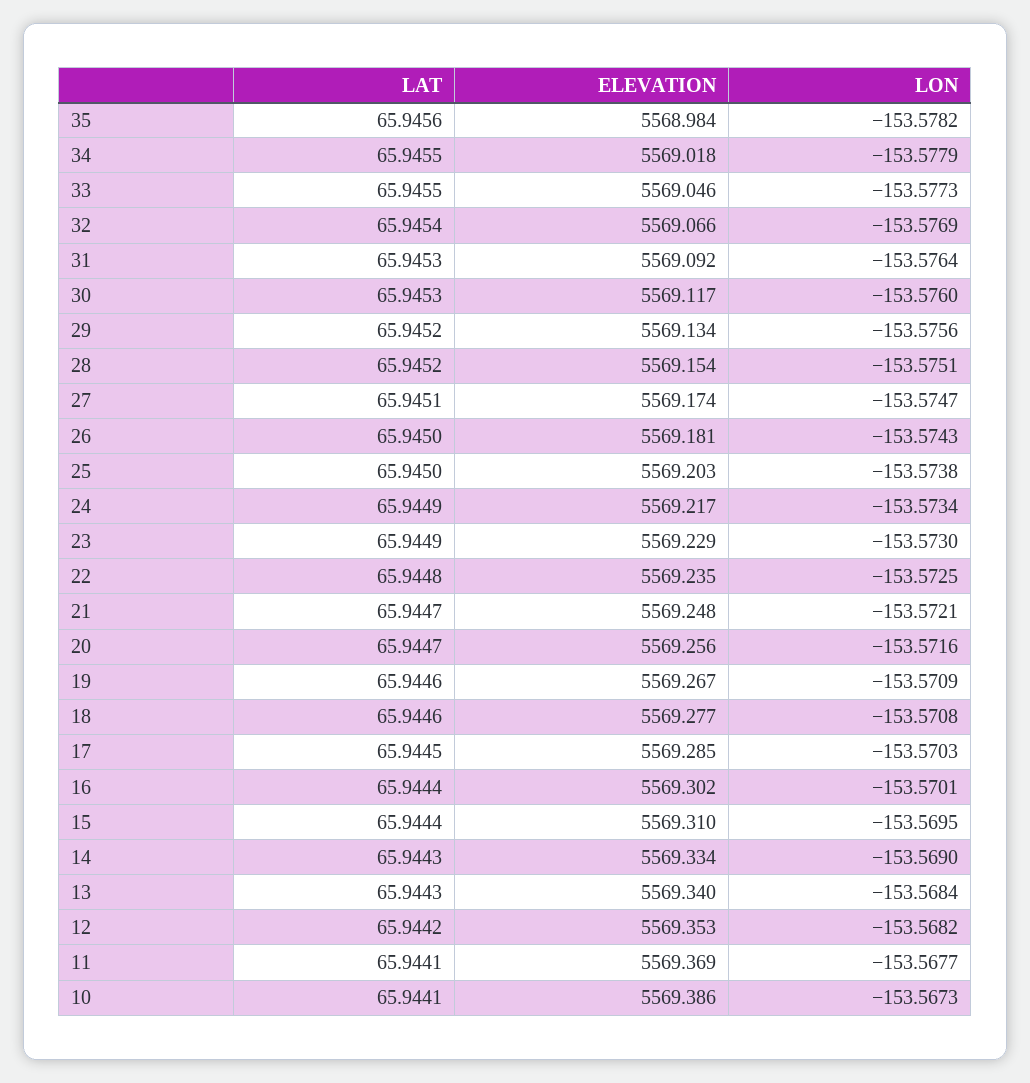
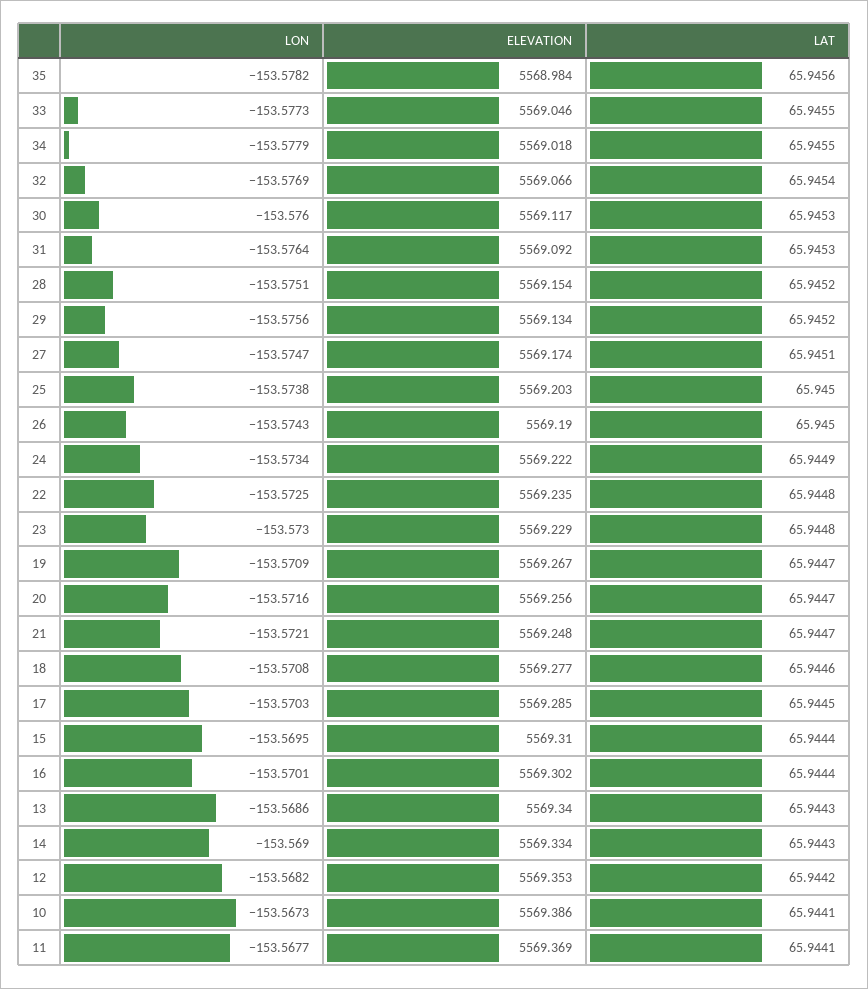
ELEVATION, 26: 5569.181 -> 5569.19
ELEVATION, 24: 5569.217 -> 5569.222
LAT, 23: 65.9449 -> 65.9448
LAT, 19: 65.9446 -> 65.9447
LON, 13: -153.5684 -> -153.5686

